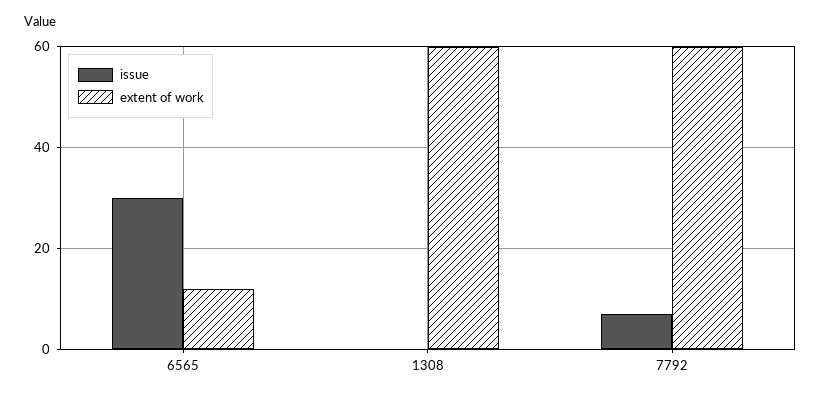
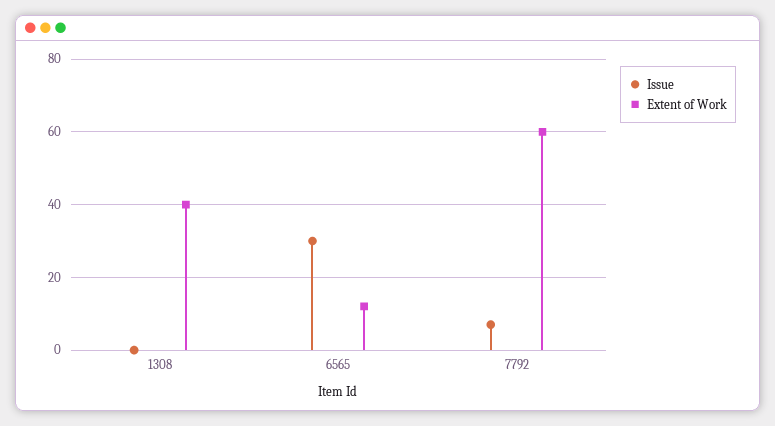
extent of work, 1308: 60 -> 40

